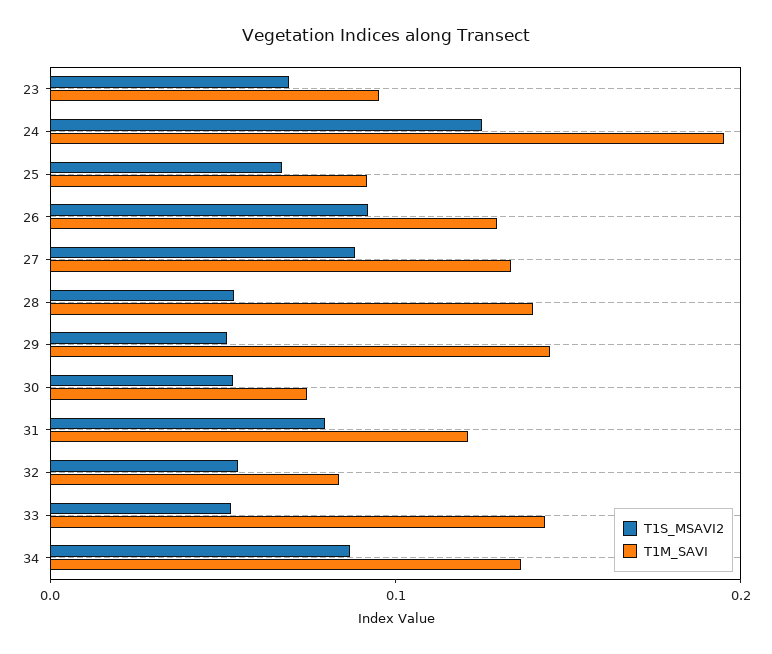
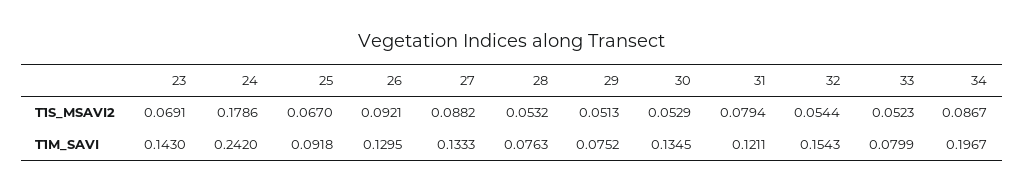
T1M_SAVI, 23: 0.1 -> 0.143
T1S_MSAVI2, 24: 0.12 -> 0.1786
T1M_SAVI, 24: 0.2 -> 0.242
T1M_SAVI, 28: 0.14 -> 0.0763
T1M_SAVI, 29: 0.14 -> 0.0752
T1M_SAVI, 30: 0.08 -> 0.1345
T1M_SAVI, 32: 0.08 -> 0.1543
T1M_SAVI, 33: 0.14 -> 0.0799
T1M_SAVI, 34: 0.14 -> 0.1967

